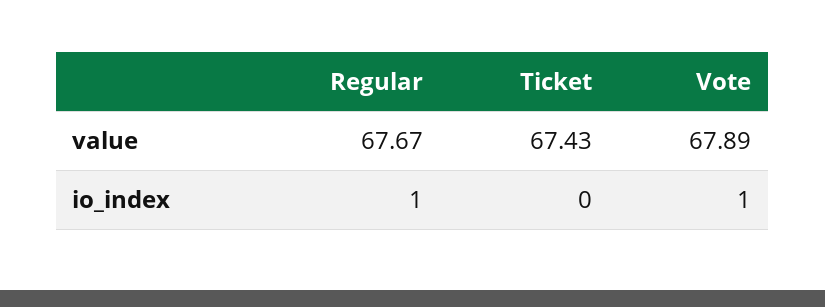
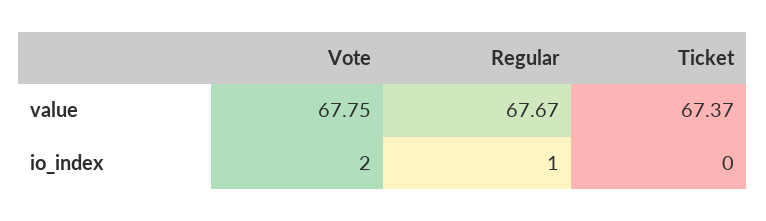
Ticket, value: 67.43 -> 67.37
Vote, value: 67.89 -> 67.75
Vote, io_index: 1 -> 2

